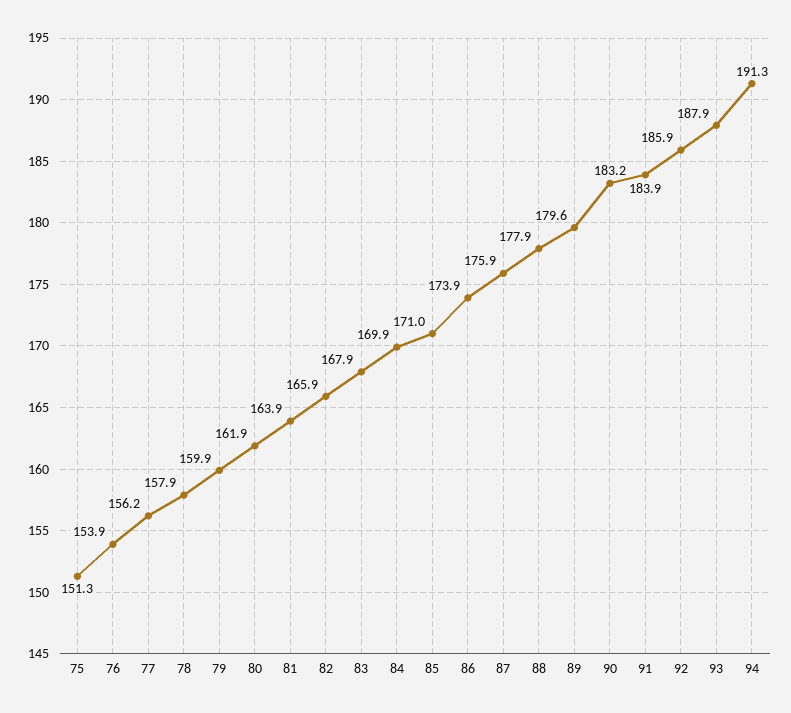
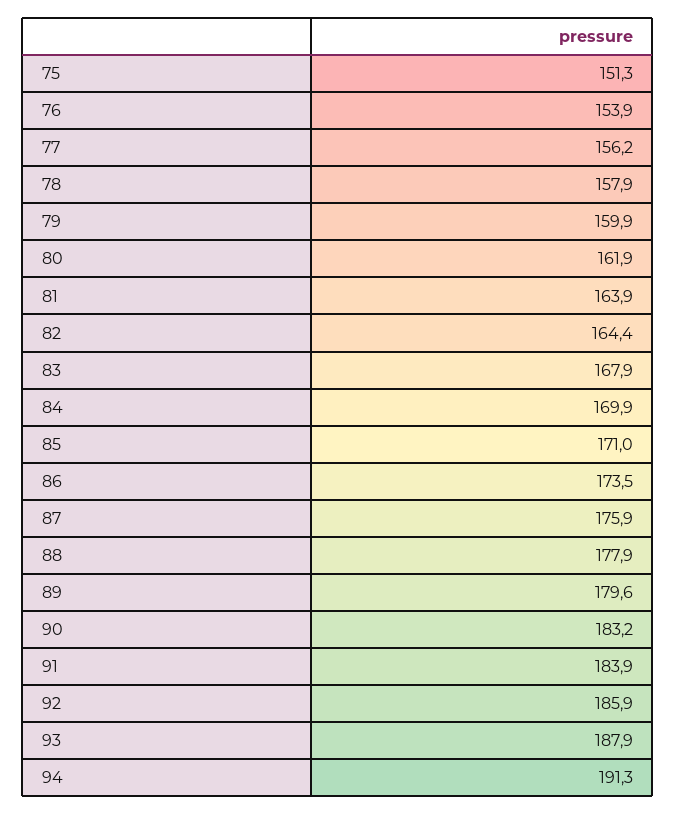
82: 165.9 -> 164.4
86: 173.9 -> 173.5

